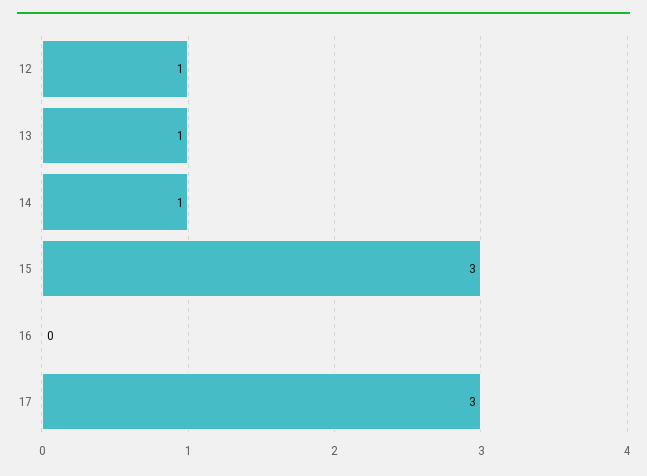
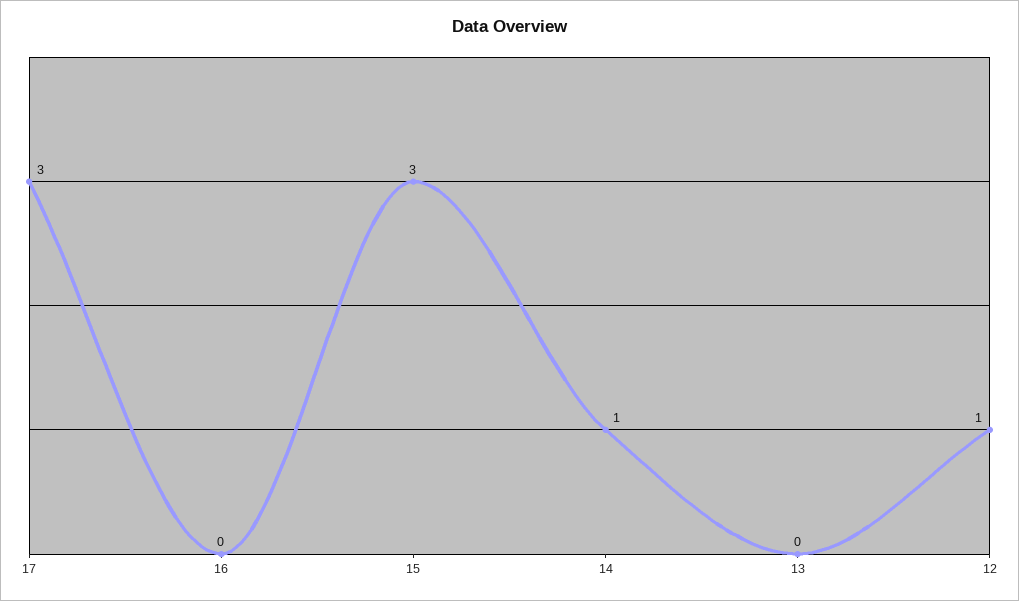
13: 1 -> 0

